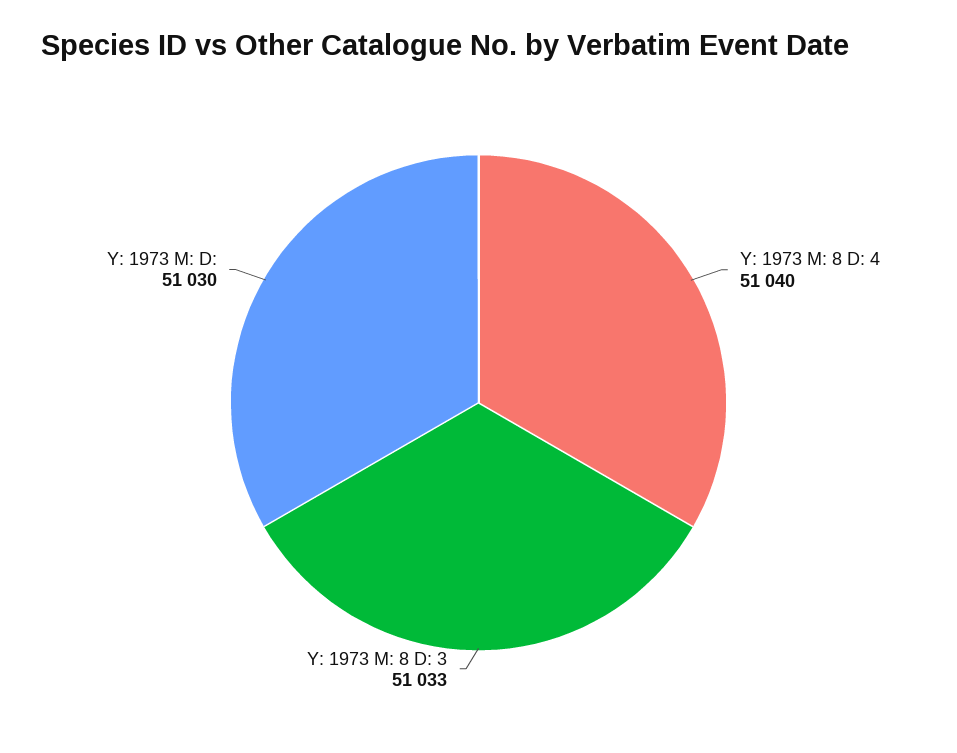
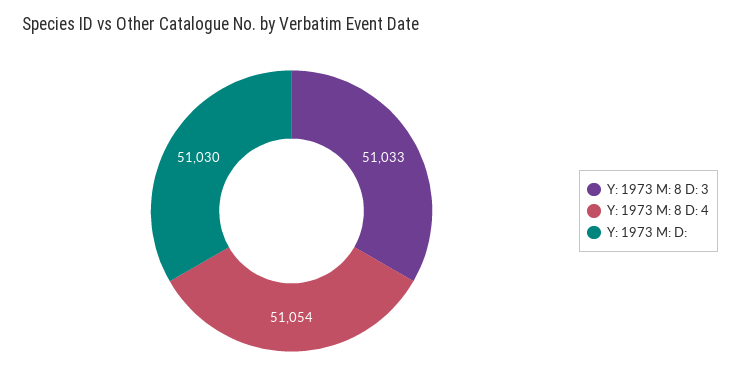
Y: 1973 M: 8 D: 4: 51040 -> 51054

